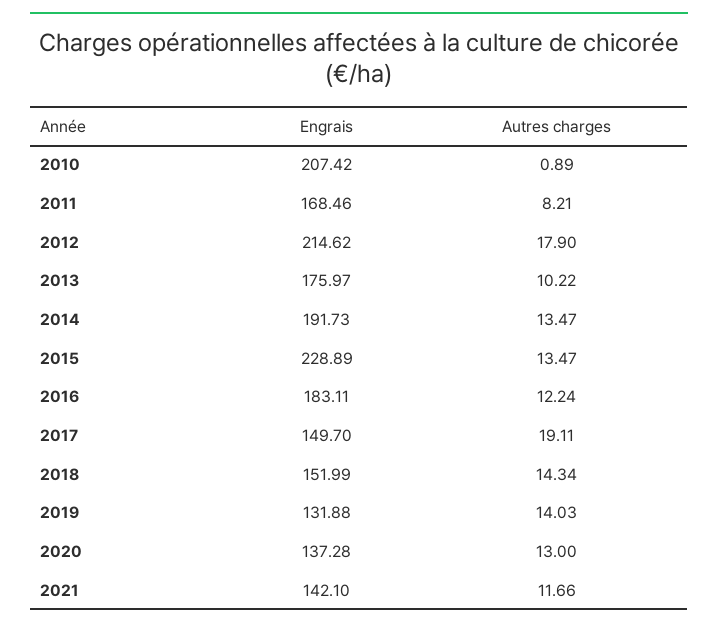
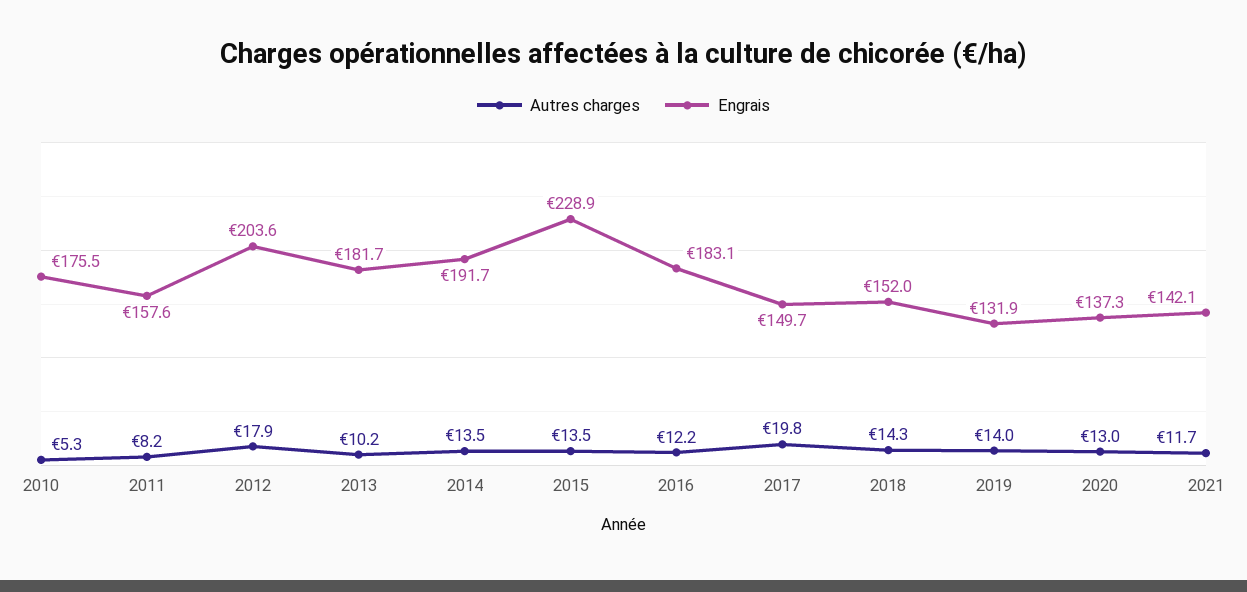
Engrais, 2010: 207.42 -> 175.5
Autres charges, 2010: 0.89 -> 5.3
Engrais, 2011: 168.46 -> 157.6
Engrais, 2012: 214.62 -> 203.6
Engrais, 2013: 175.97 -> 181.7
Autres charges, 2017: 19.11 -> 19.8

